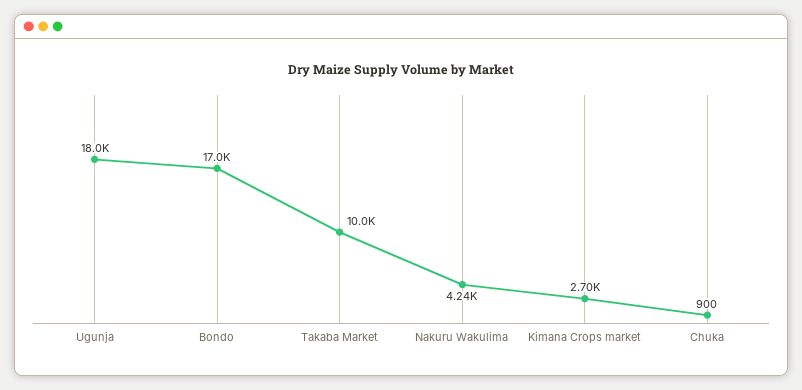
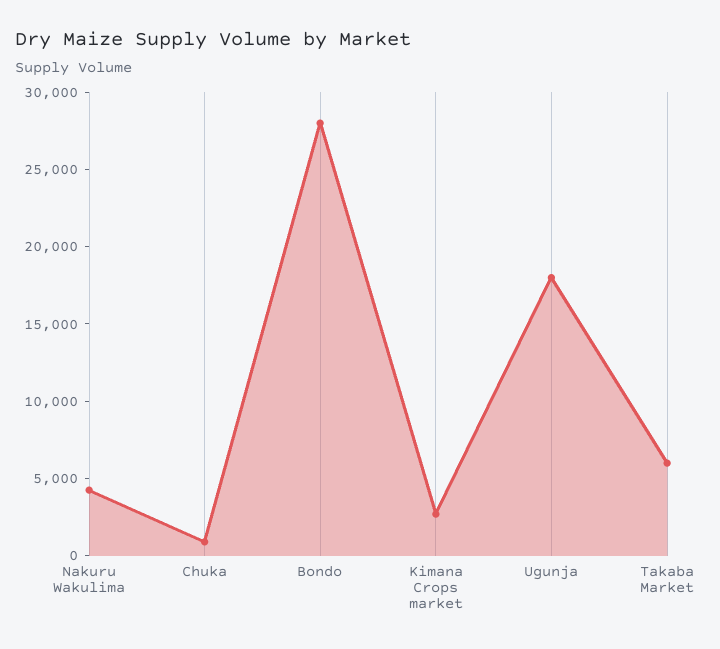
Bondo: 17000 -> 28000
Takaba Market: 10000 -> 6000

